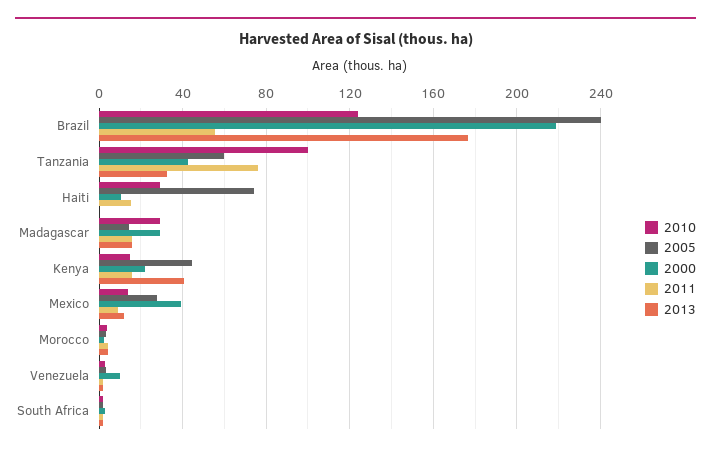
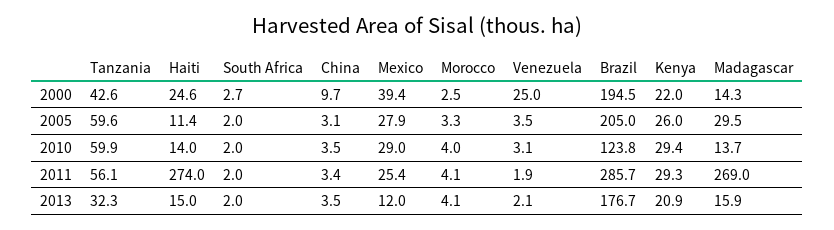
2005, Brazil: 240 -> 205
2000, Brazil: 220 -> 194.5
2011, Brazil: 55 -> 285.7
2010, Tanzania: 100 -> 59.9
2011, Tanzania: 75 -> 56.1
2010, Haiti: 30 -> 14
2005, Haiti: 75 -> 11.4
2000, Haiti: 10 -> 24.6
2011, Haiti: 15 -> 274
2013, Haiti: 0 -> 15
2010, Madagascar: 30 -> 13.7
2005, Madagascar: 15 -> 29.5
2000, Madagascar: 30 -> 14.3
2011, Madagascar: 15 -> 269
2010, Kenya: 15 -> 29.4
2005, Kenya: 45 -> 26
2011, Kenya: 15 -> 29.3
2013, Kenya: 40 -> 20.9
2010, Mexico: 15 -> 29
2011, Mexico: 10 -> 25.4
2000, Venezuela: 10 -> 25
2000, China: none -> 9.7
2005, China: none -> 3.1
2010, China: none -> 3.5
2011, China: none -> 3.4
2013, China: none -> 3.5

